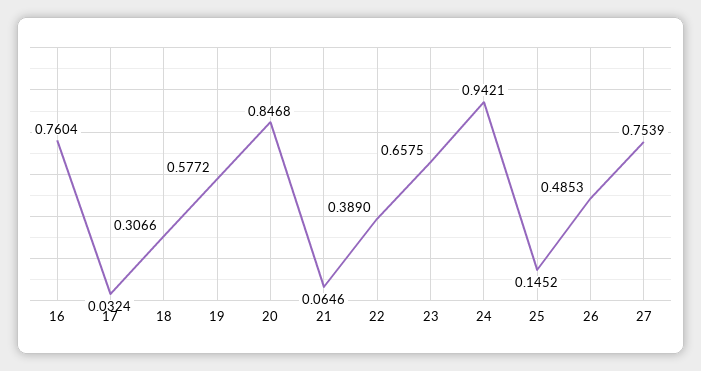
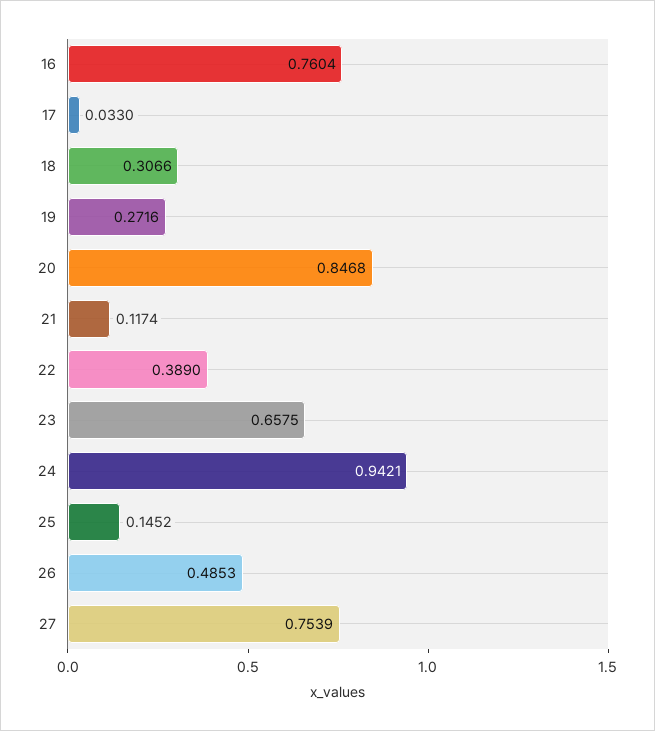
17: 0.0324 -> 0.033
19: 0.5772 -> 0.2716
21: 0.0646 -> 0.1174

